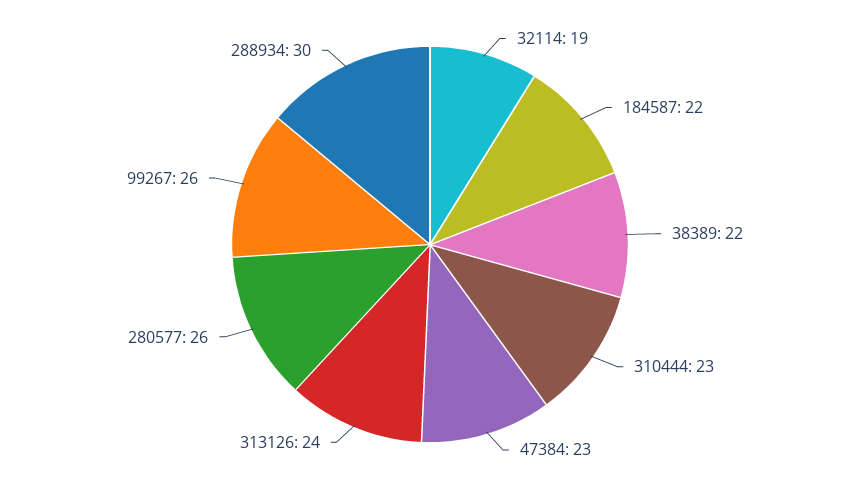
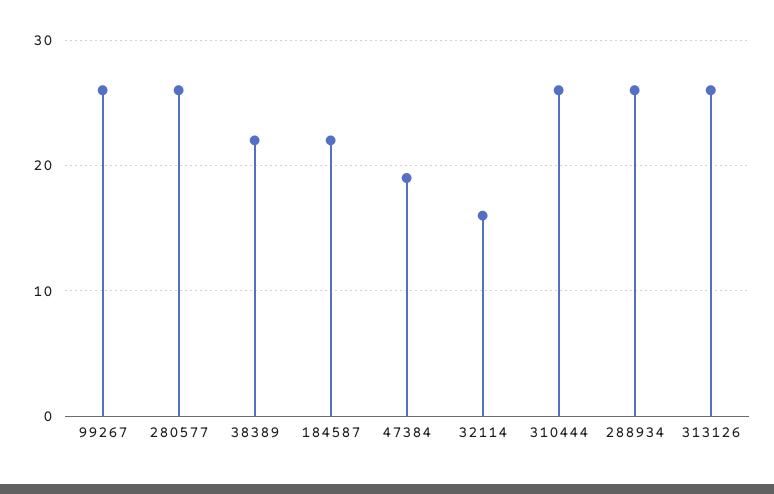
32114: 19 -> 16
310444: 23 -> 26
47384: 23 -> 19
313126: 24 -> 26
288934: 30 -> 26

